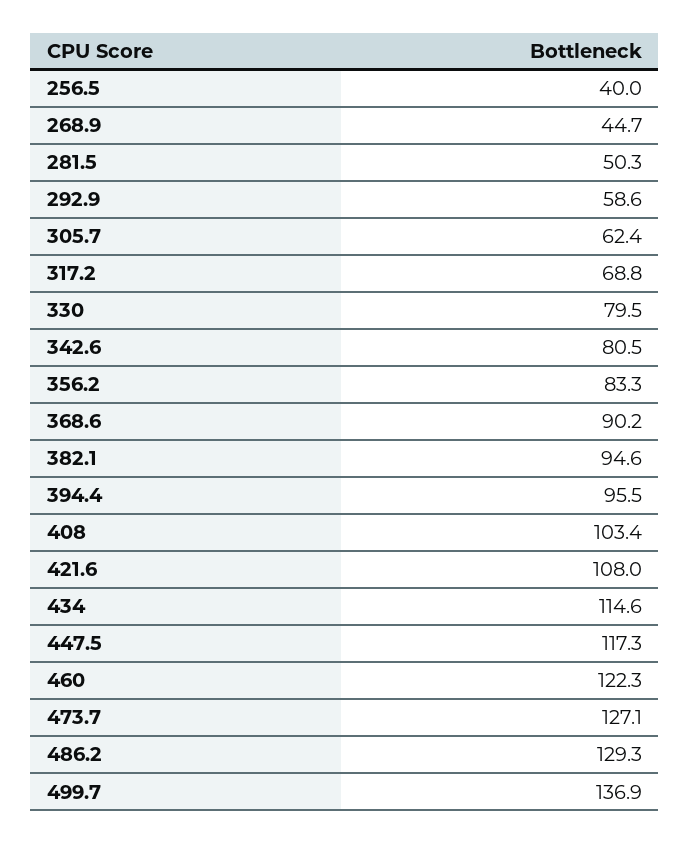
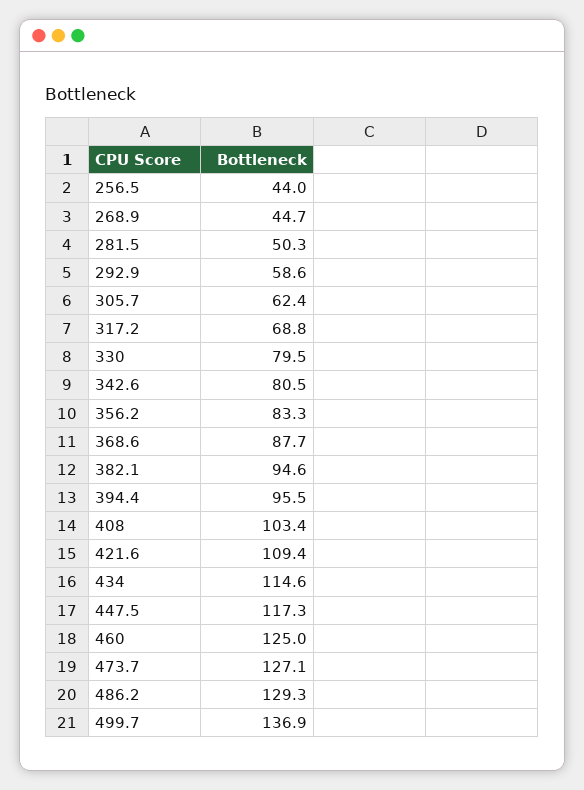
256.5: 40 -> 44
368.6: 90.2 -> 87.7
421.6: 108 -> 109.4
460: 122.3 -> 125

